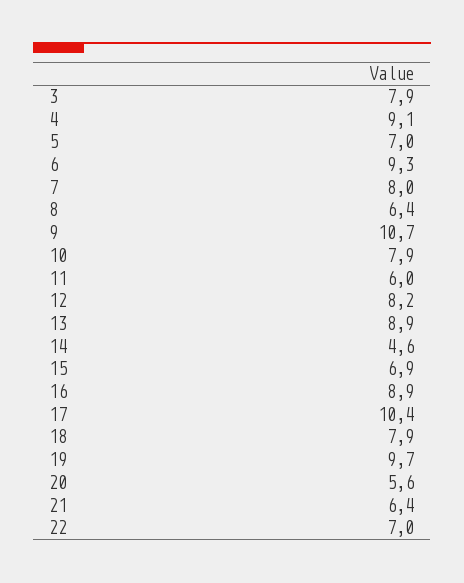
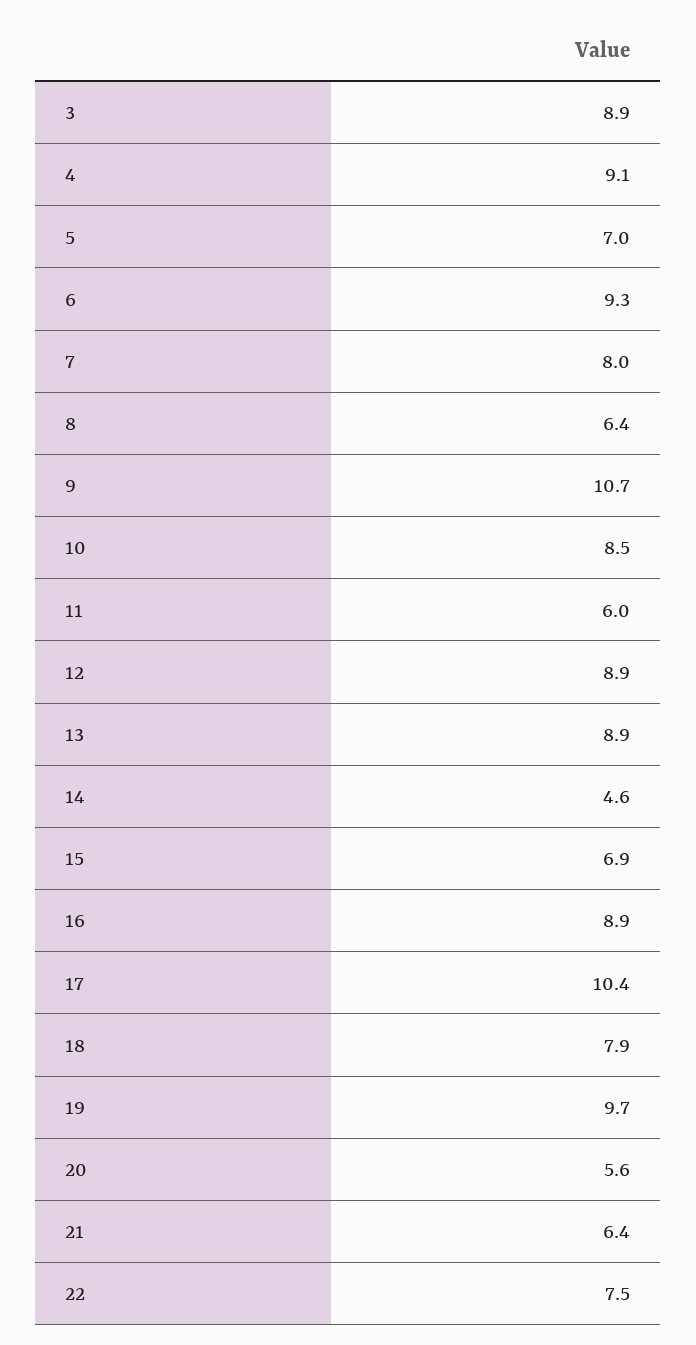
3: 7.9 -> 8.9
10: 7.9 -> 8.5
12: 8.2 -> 8.9
22: 7 -> 7.5

